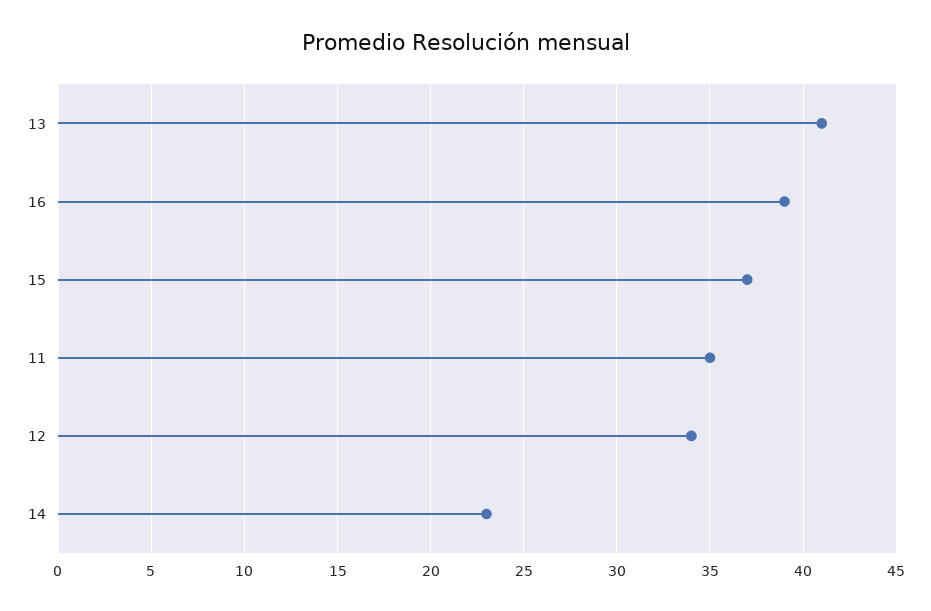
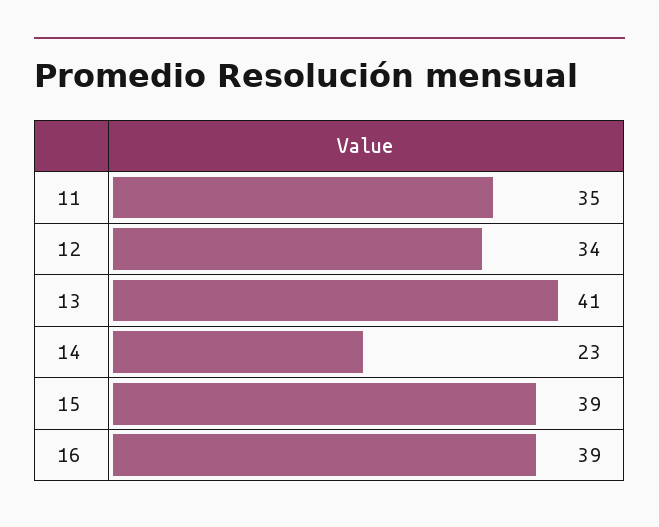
15: 37 -> 39

